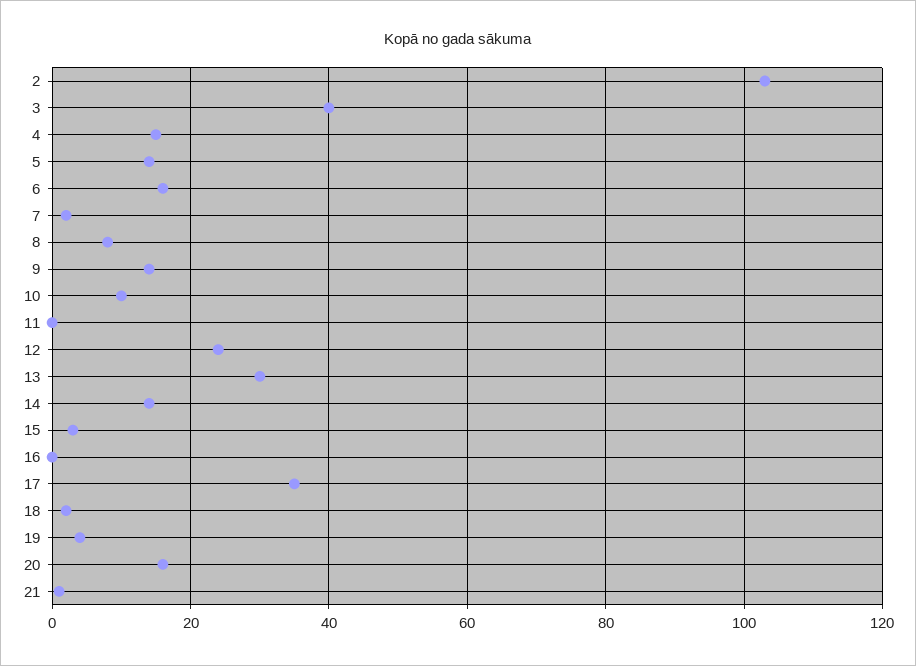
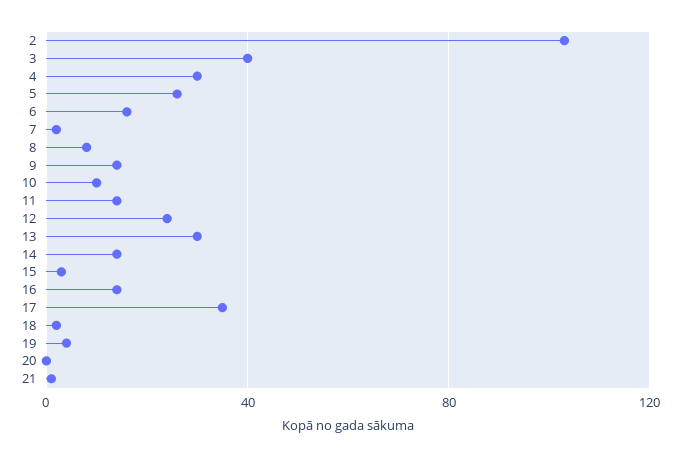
4: 15 -> 30
5: 15 -> 25
11: 0 -> 15
16: 0 -> 15
20: 15 -> 0

